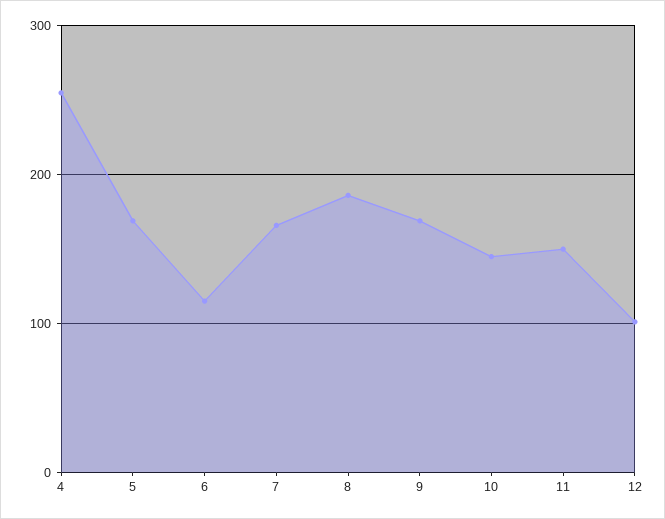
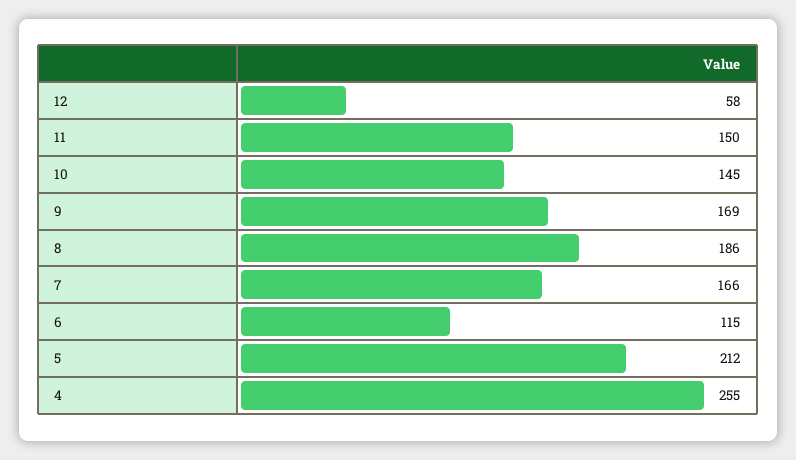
5: 170 -> 212
12: 100 -> 58

